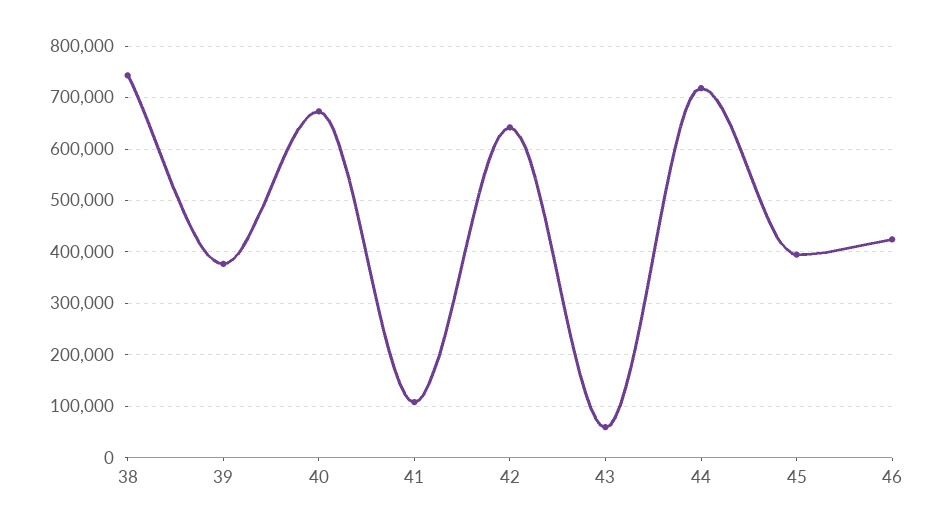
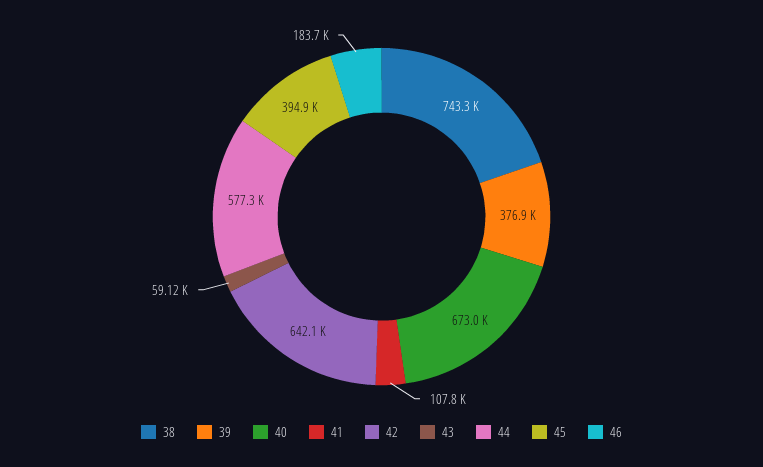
44: 720000 -> 577300
46: 420000 -> 183700

